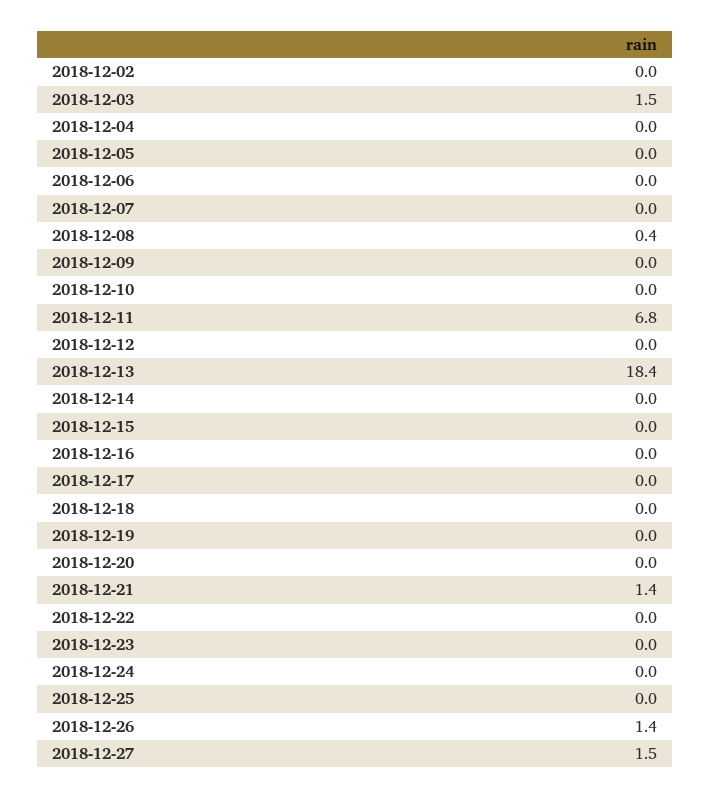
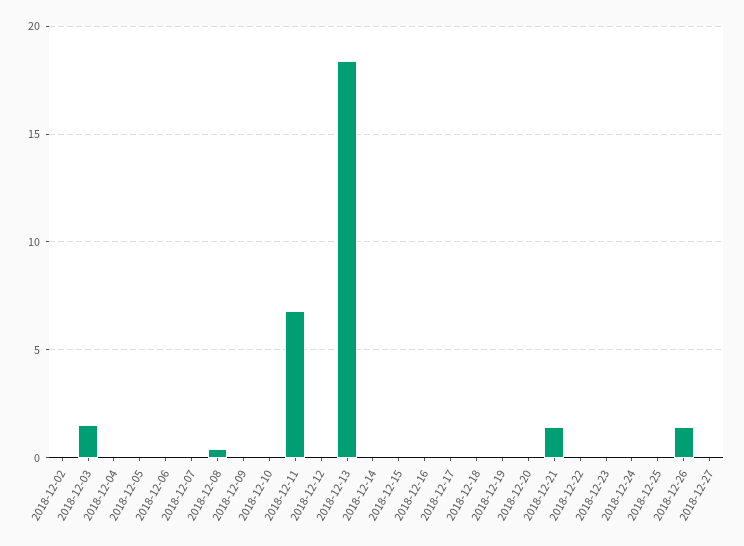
2018-12-27: 1.5 -> 0

